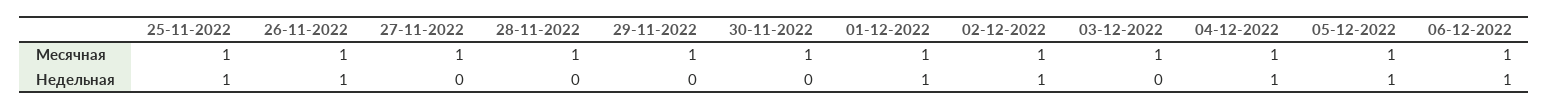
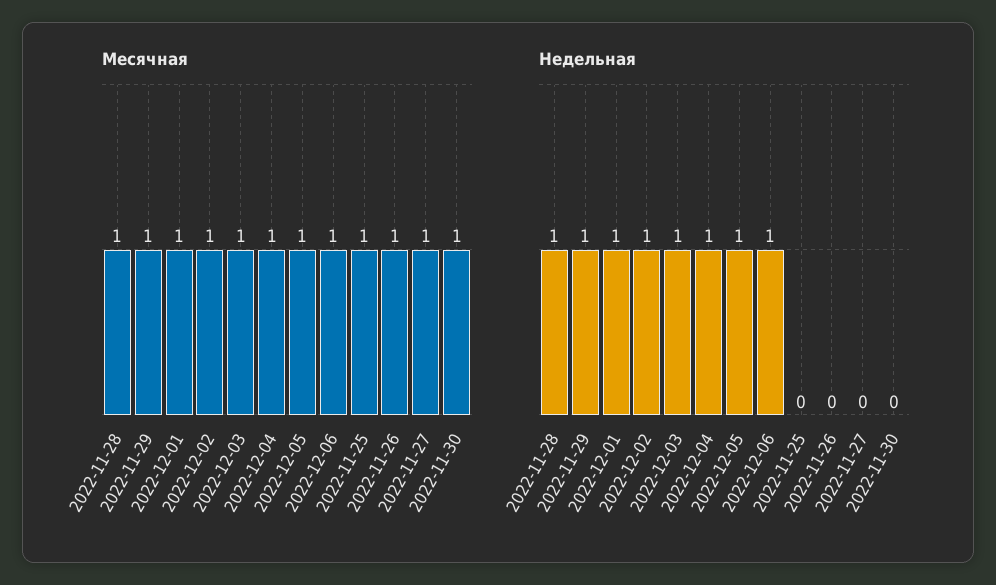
Недельная, 25-11-2022: 1 -> 0
Недельная, 26-11-2022: 1 -> 0
Недельная, 28-11-2022: 0 -> 1
Недельная, 29-11-2022: 0 -> 1
Недельная, 03-12-2022: 0 -> 1

